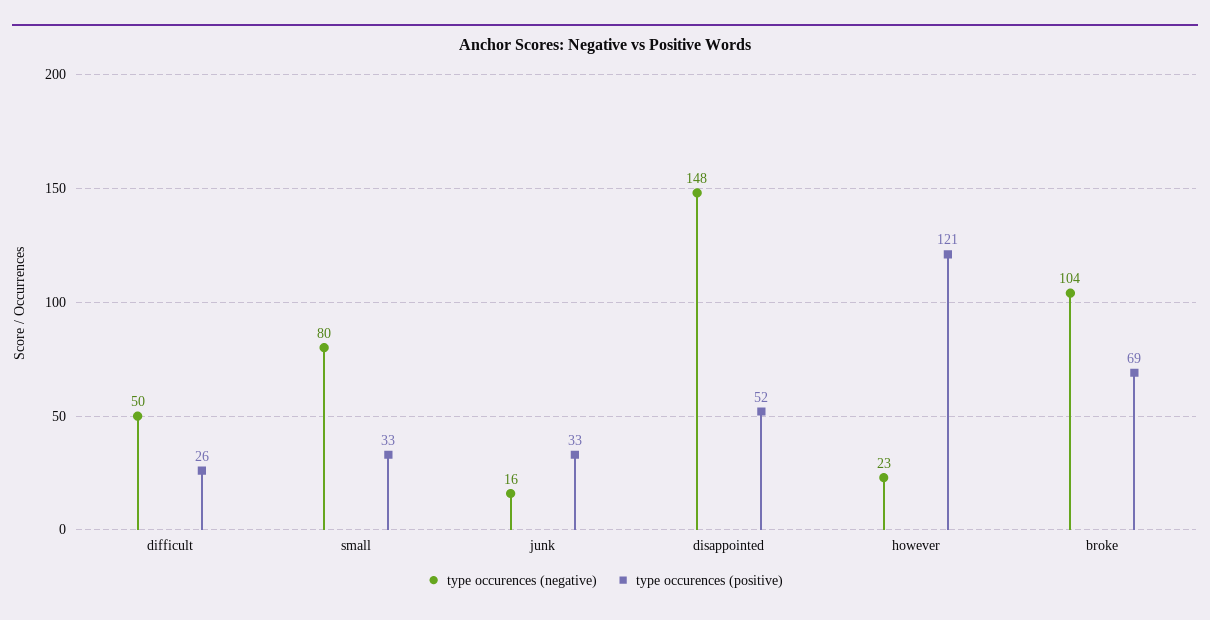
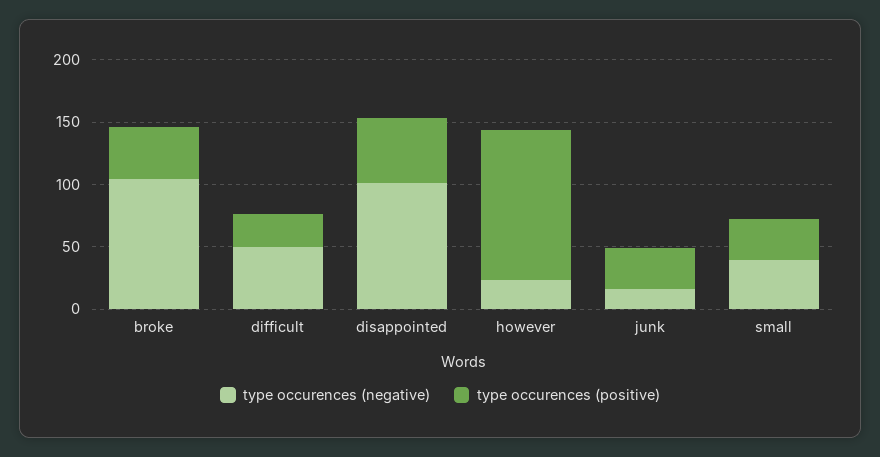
type occurences (negative), small: 80 -> 40
type occurences (negative), disappointed: 148 -> 100
type occurences (positive), broke: 69 -> 40

